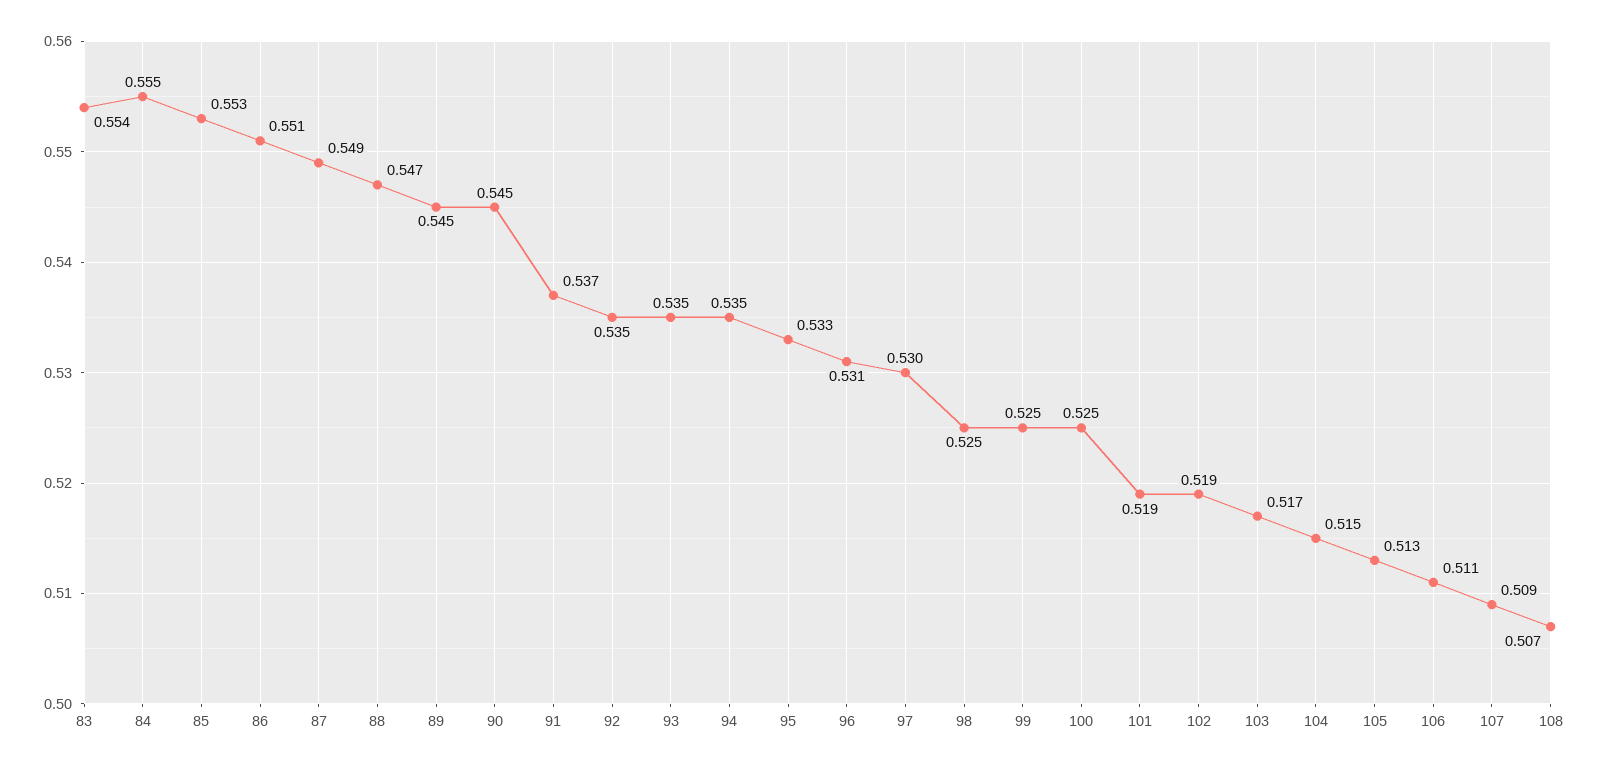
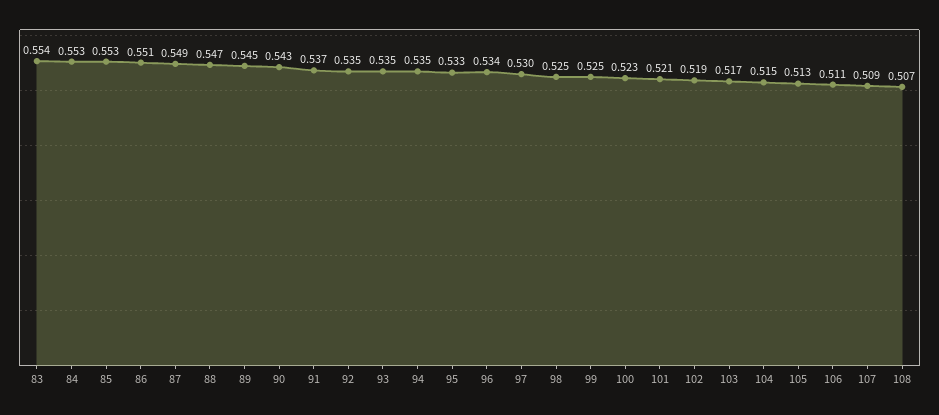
84: 0.555 -> 0.553
90: 0.545 -> 0.543
96: 0.531 -> 0.534
100: 0.525 -> 0.523
101: 0.519 -> 0.521

